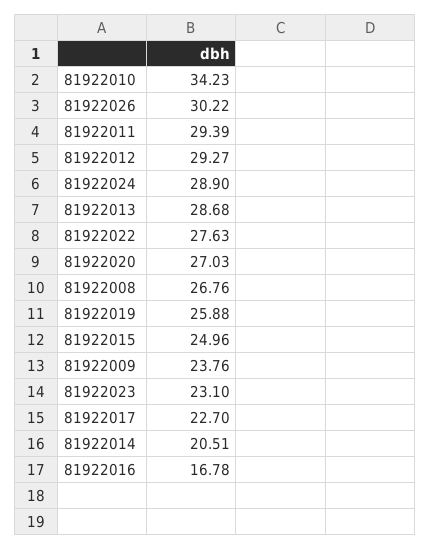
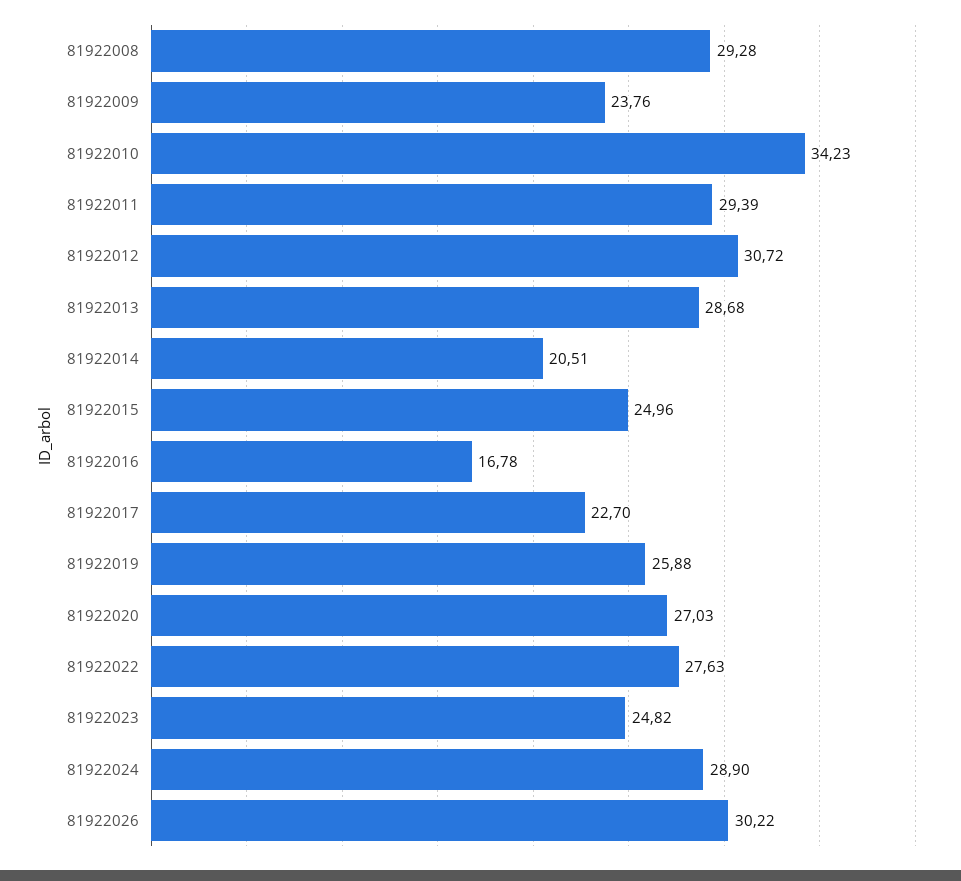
81922012: 29.27 -> 30.72
81922008: 26.76 -> 29.28
81922023: 23.1 -> 24.82

